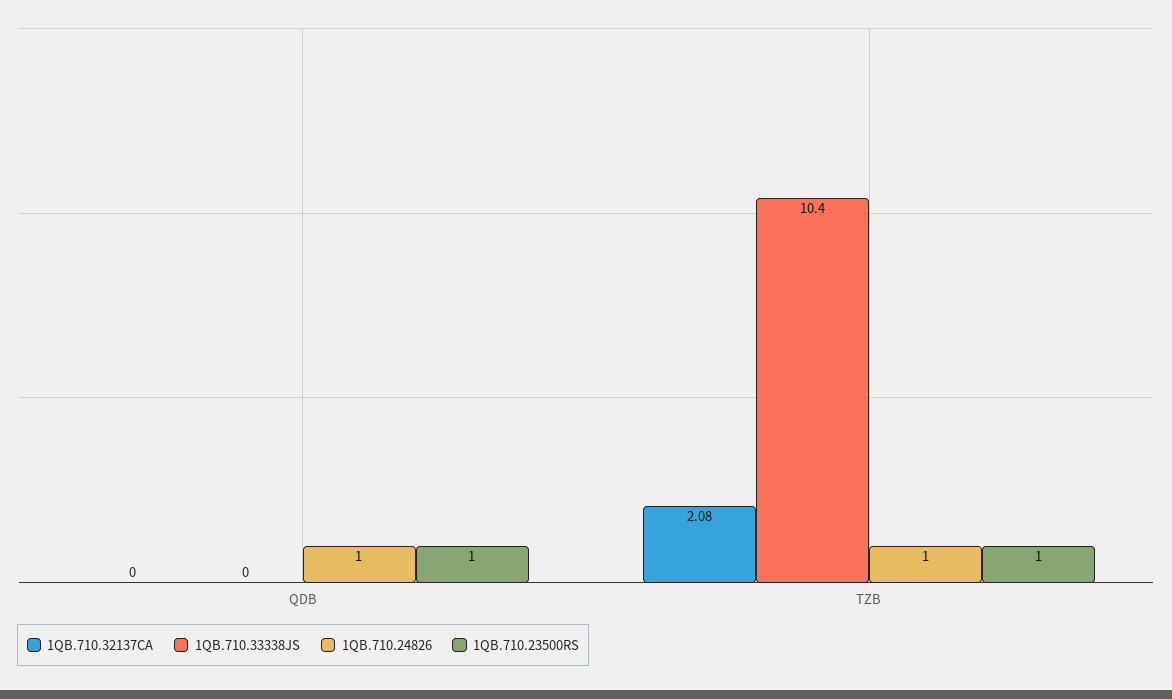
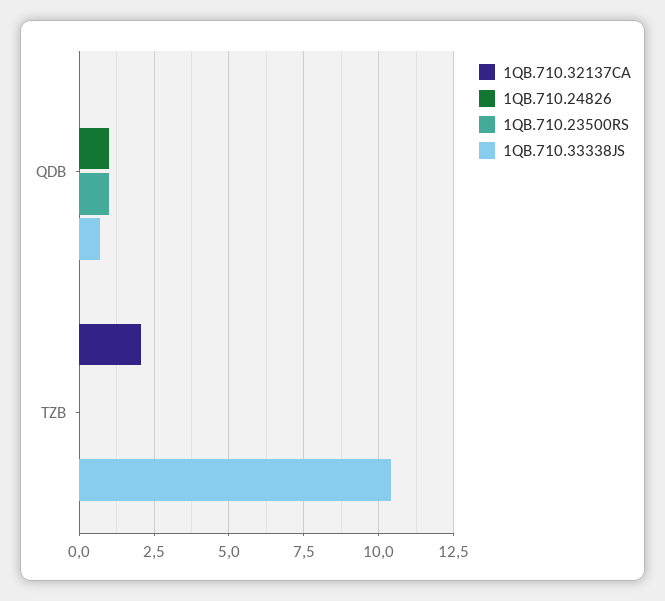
1QB.710.33338JS, QDB: 0 -> 0.75
1QB.710.24826, TZB: 1 -> 0
1QB.710.23500RS, TZB: 1 -> 0

